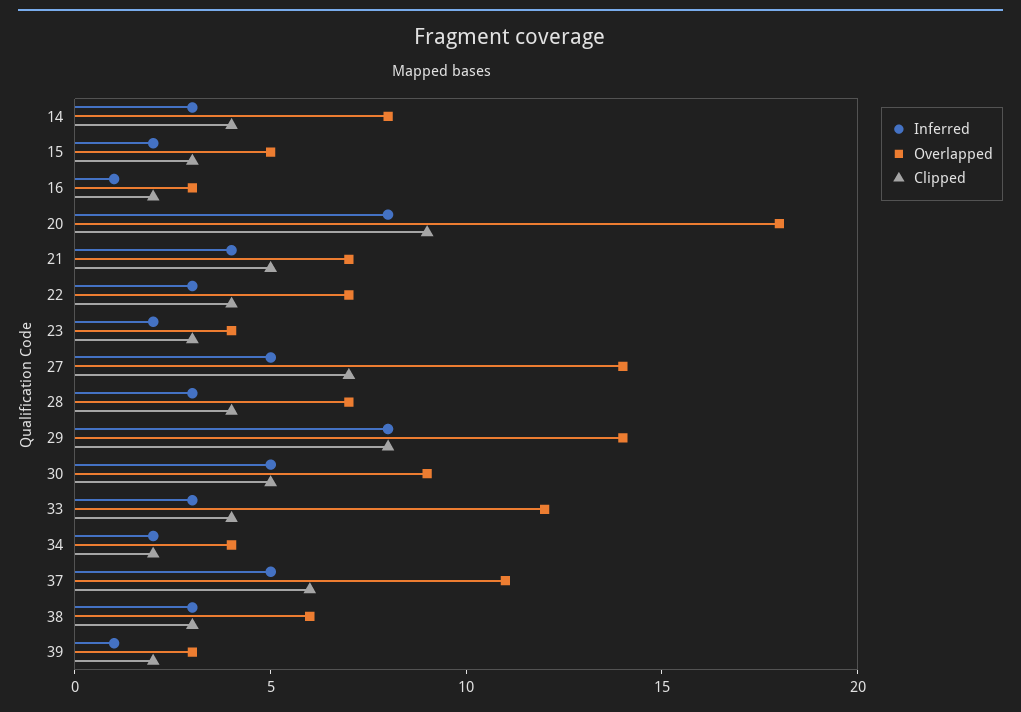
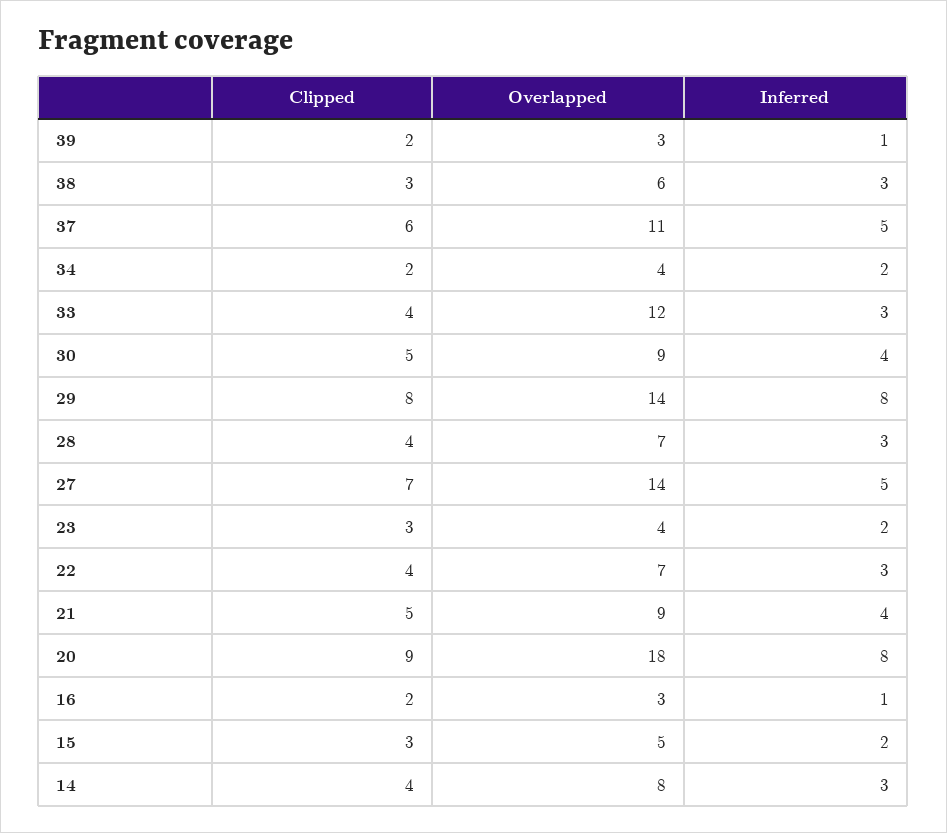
Overlapped, 21: 7 -> 9
Inferred, 30: 5 -> 4

